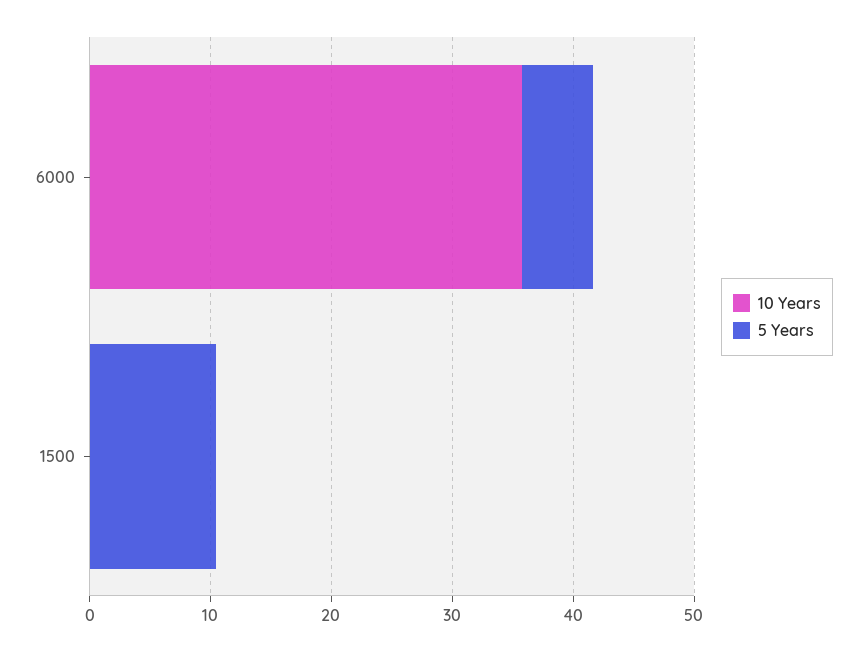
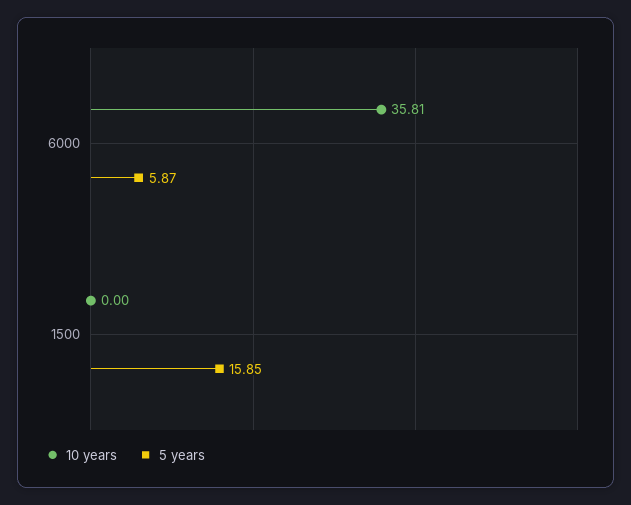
5 Years, 1500: 10 -> 15.85

